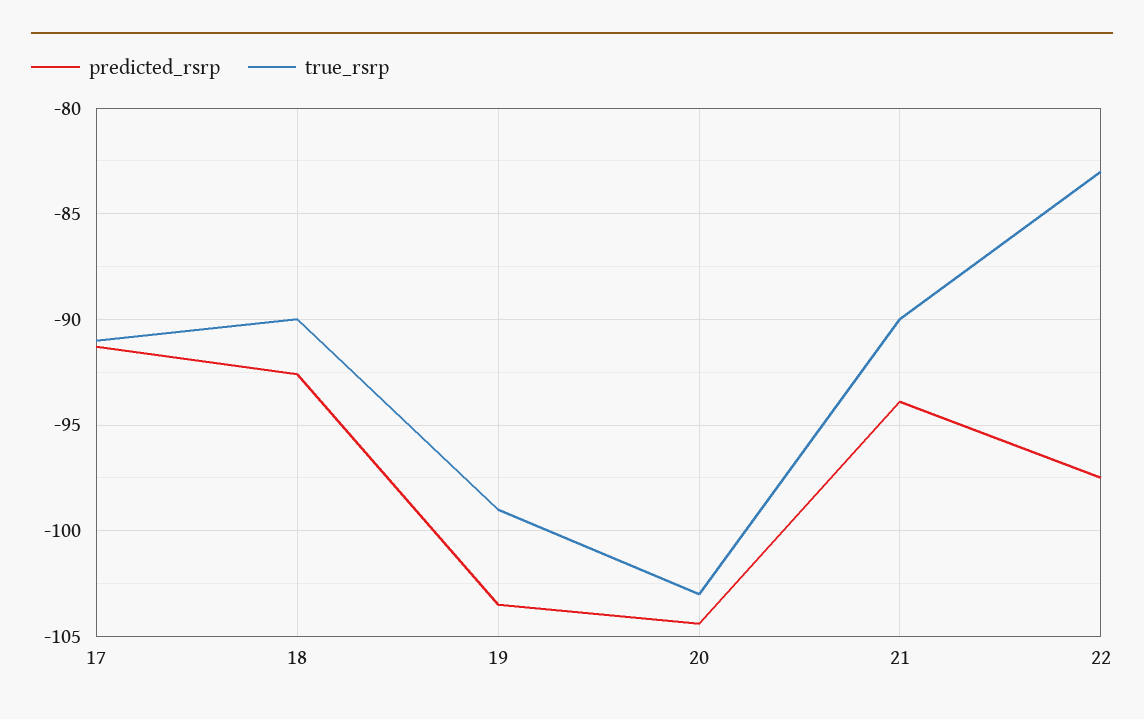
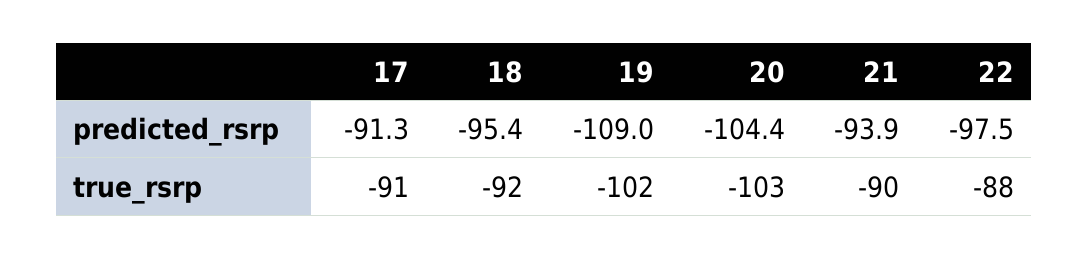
predicted_rsrp, 18: -92.5 -> -95.4
true_rsrp, 18: -90 -> -92
predicted_rsrp, 19: -103.5 -> -109
true_rsrp, 19: -99 -> -102
true_rsrp, 22: -83 -> -88

